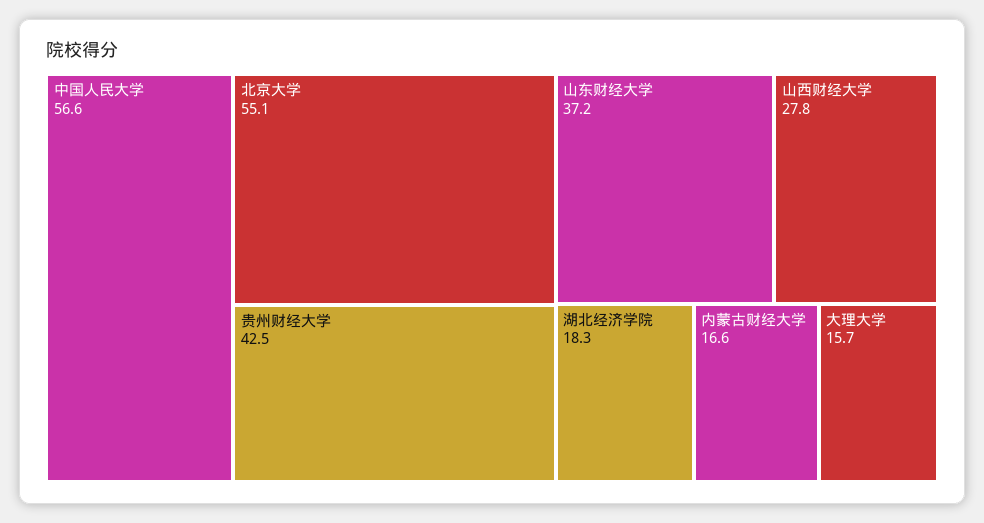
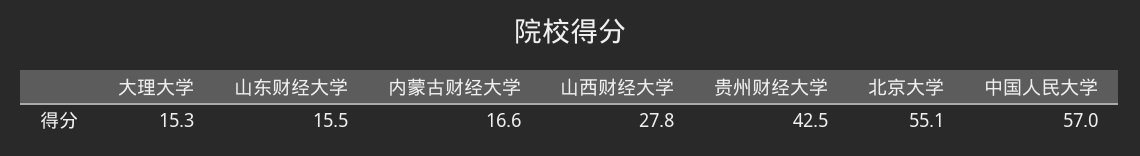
中国人民大学: 56.6 -> 57
山东财经大学: 37.2 -> 15.5
湖北经济学院: 18.3 -> none
大理大学: 15.7 -> 15.3

